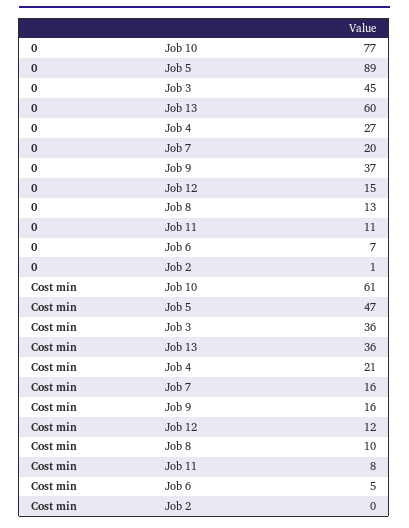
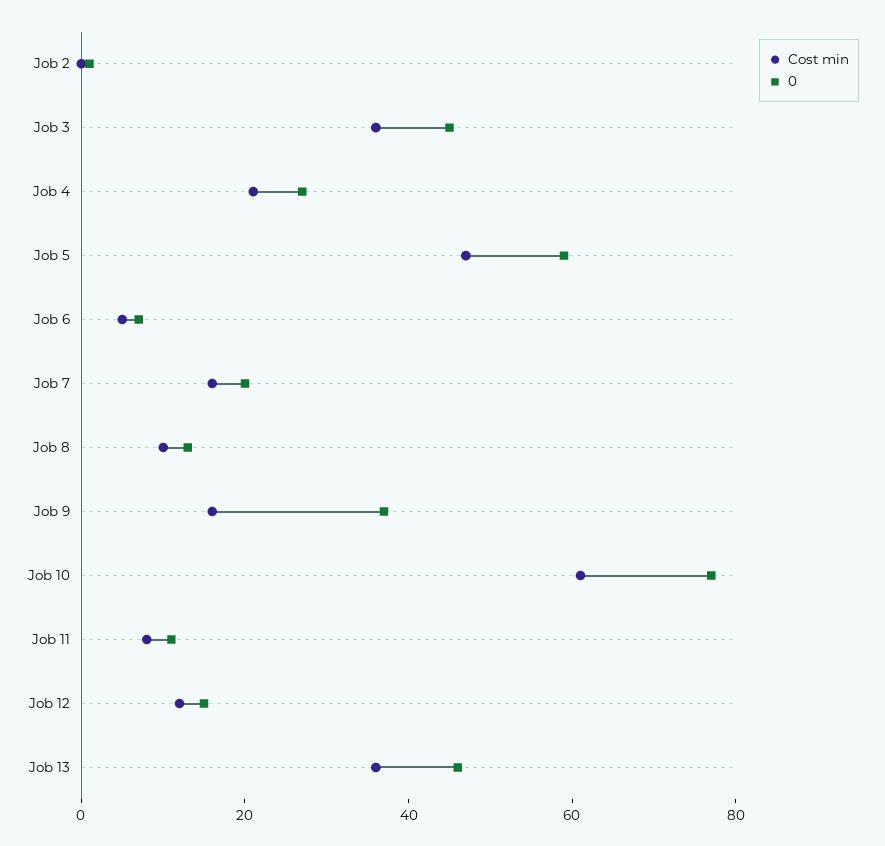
0, Job 5: 89 -> 60
0, Job 13: 60 -> 45

